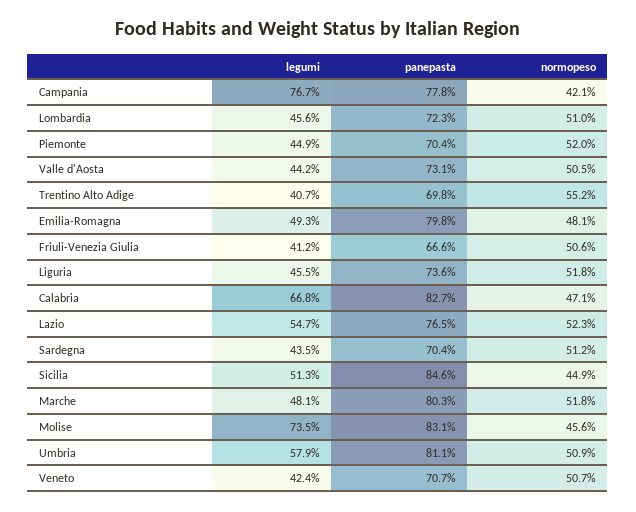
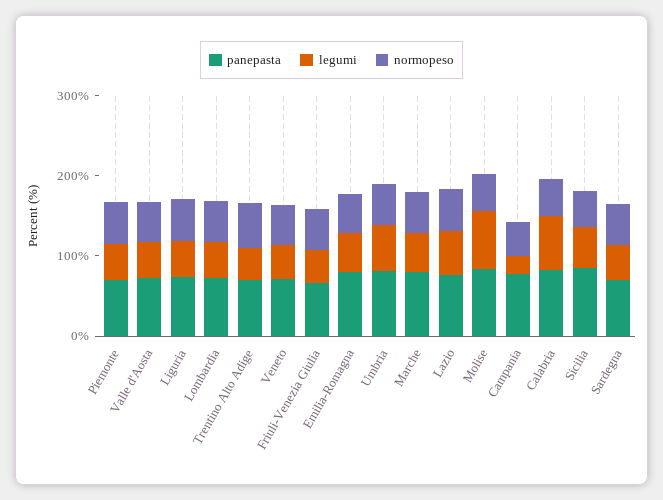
legumi, Campania: 76.7 -> 20

